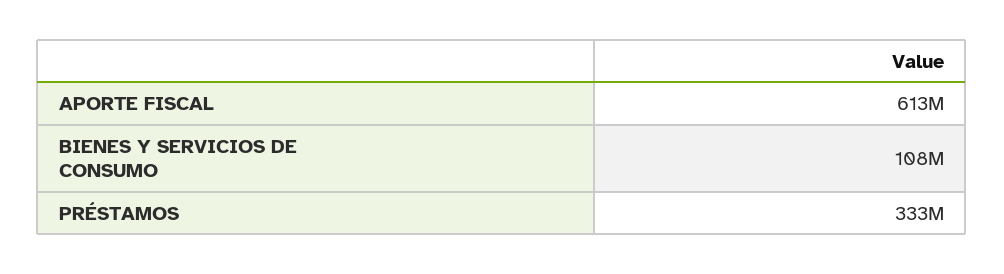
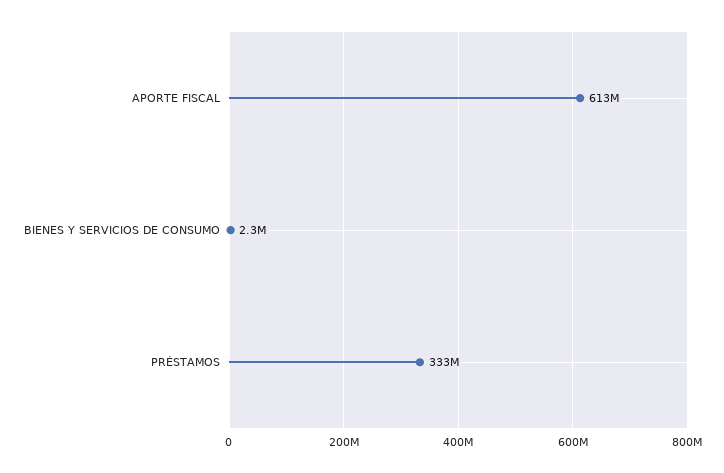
BIENES Y SERVICIOS DE CONSUMO: 108000000 -> 2300000

